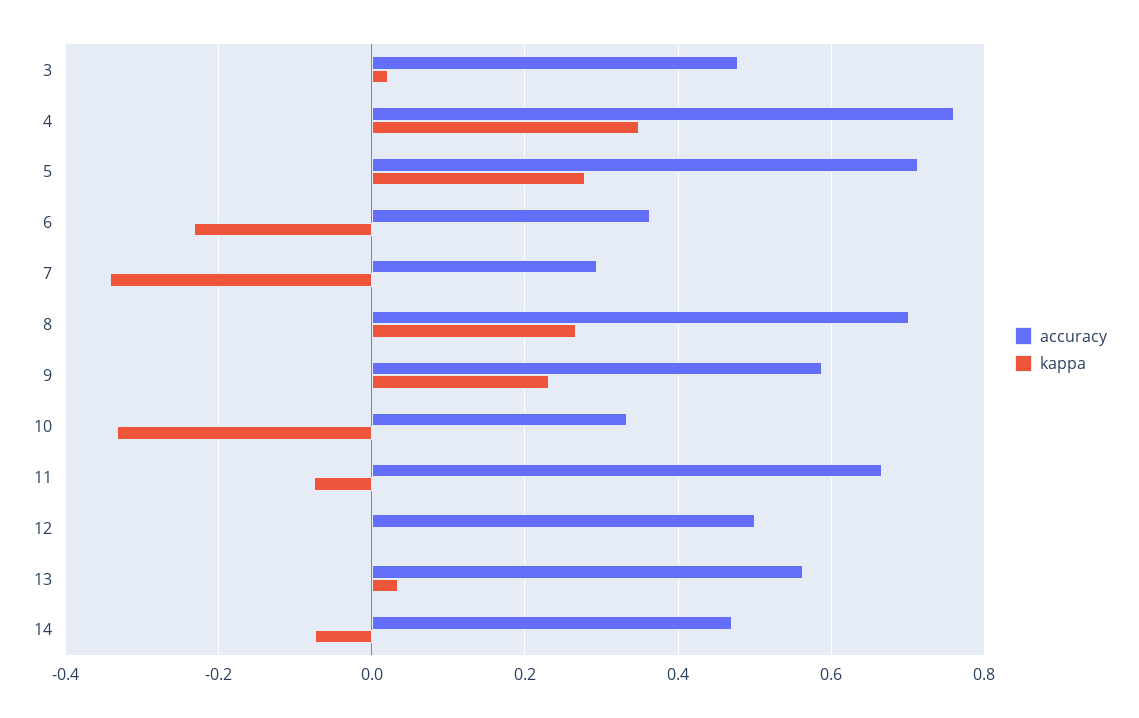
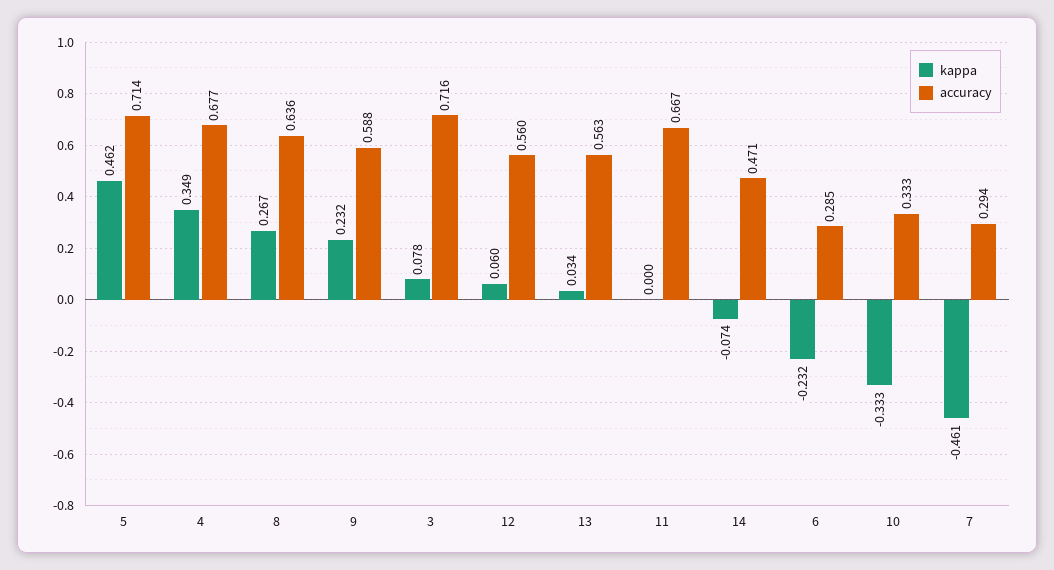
accuracy, 3: 0.48 -> 0.716
kappa, 3: 0.02 -> 0.078
accuracy, 4: 0.76 -> 0.677
kappa, 5: 0.28 -> 0.462
accuracy, 6: 0.36 -> 0.285
kappa, 7: -0.34 -> -0.461
accuracy, 8: 0.7 -> 0.636
kappa, 11: -0.08 -> 0
accuracy, 12: 0.5 -> 0.56
kappa, 12: 0 -> 0.06

